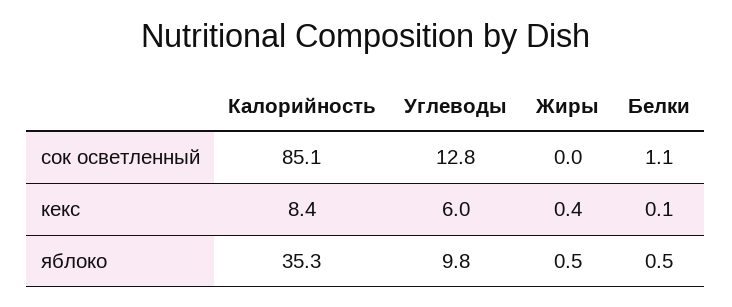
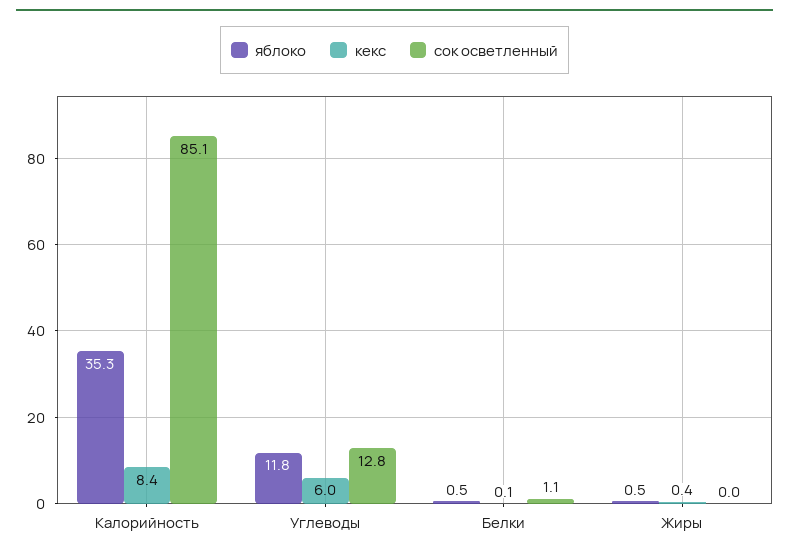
яблоко, Углеводы: 9.8 -> 11.8

